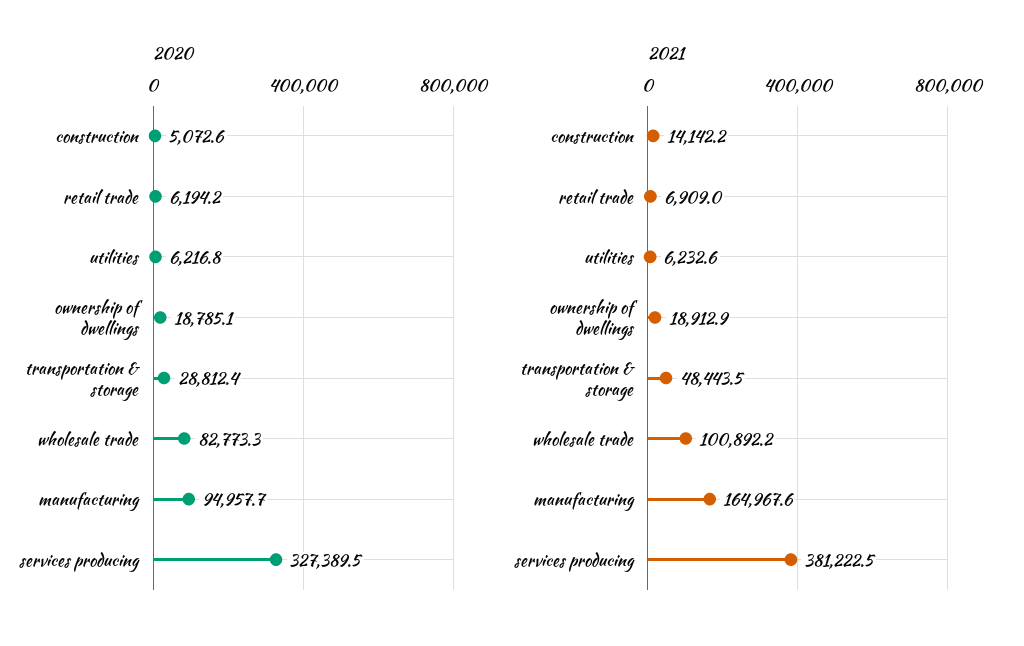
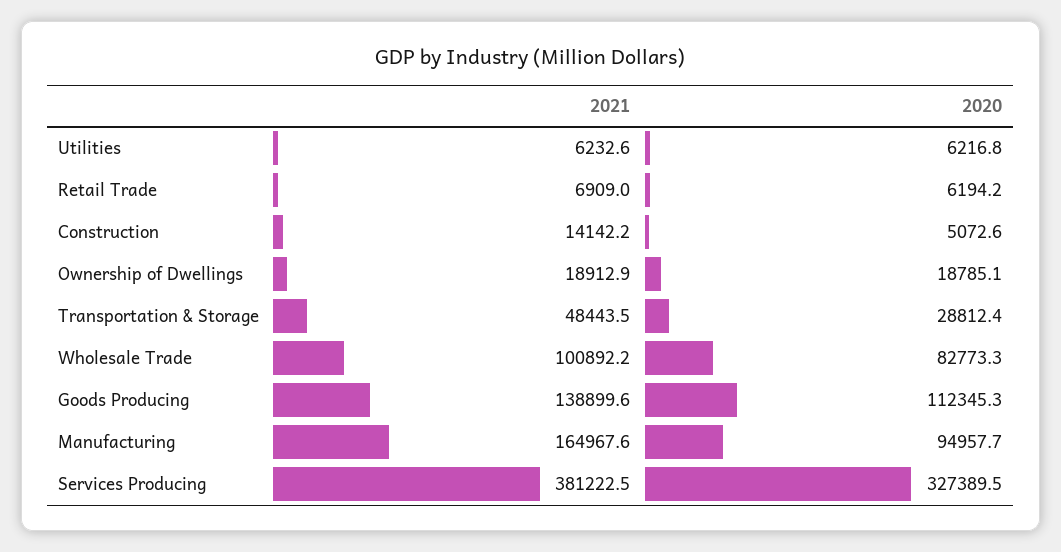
2021, Goods Producing: none -> 138899.6
2020, Goods Producing: none -> 112345.3

